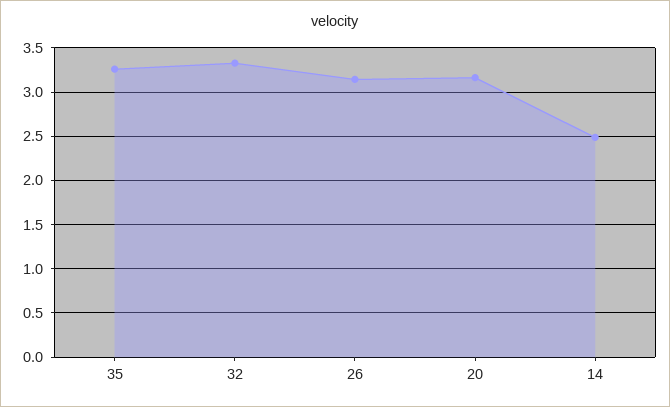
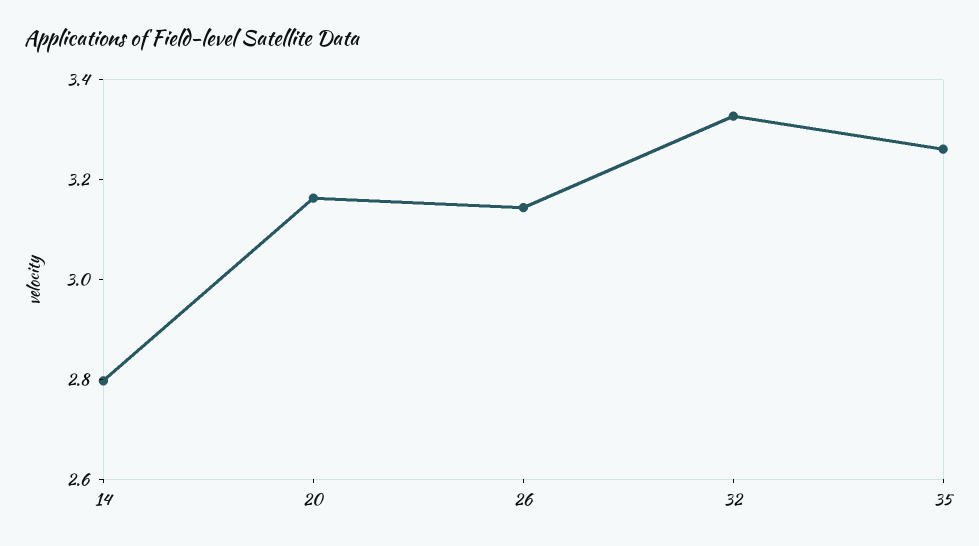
14: 2.5 -> 2.8

